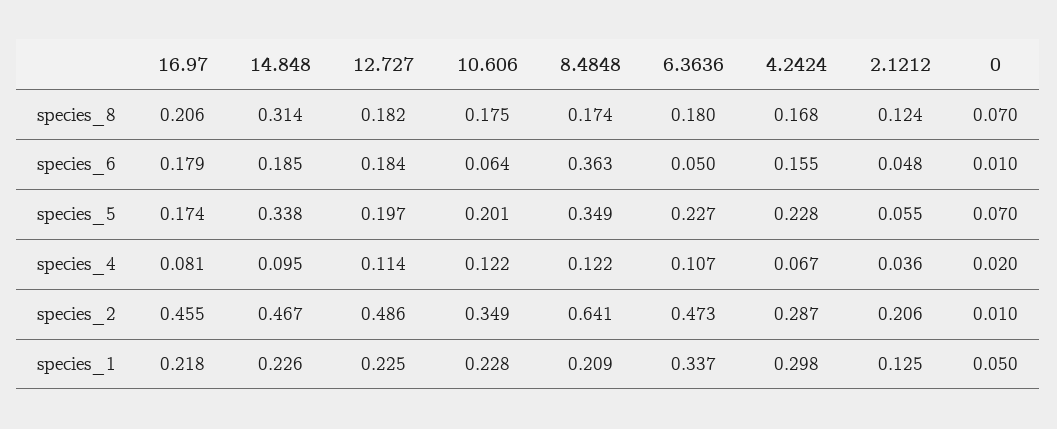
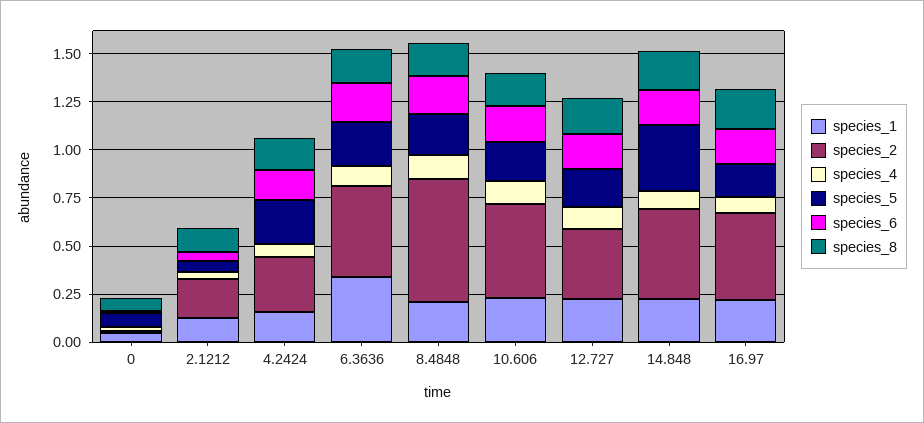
species_8, 14.848: 0.314 -> 0.2
species_6, 10.606: 0.064 -> 0.2
species_6, 8.4848: 0.363 -> 0.2
species_6, 6.3636: 0.05 -> 0.2
species_5, 8.4848: 0.349 -> 0.2
species_2, 12.727: 0.486 -> 0.35
species_2, 10.606: 0.349 -> 0.5
species_1, 4.2424: 0.298 -> 0.15

